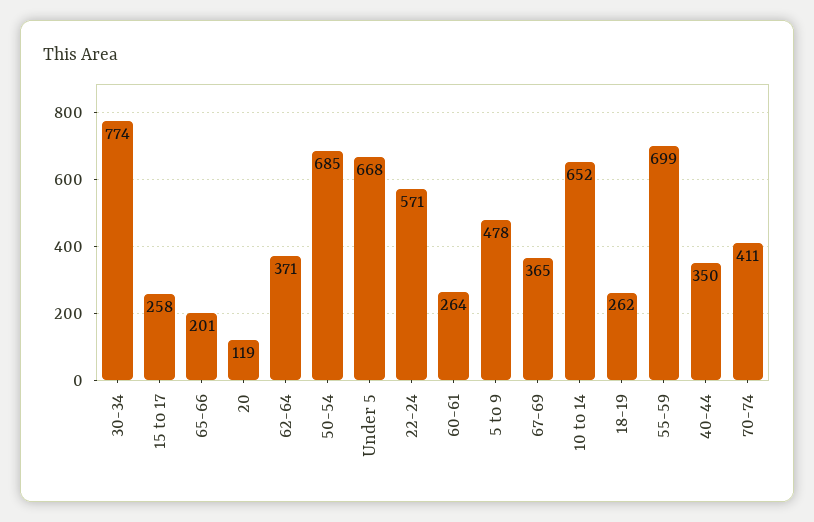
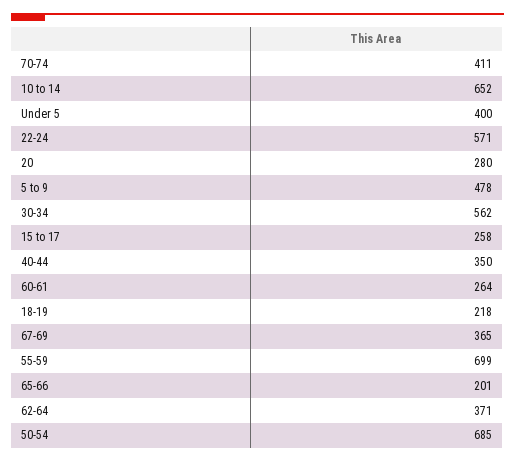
30-34: 774 -> 562
20: 119 -> 280
Under 5: 668 -> 400
18-19: 262 -> 218

